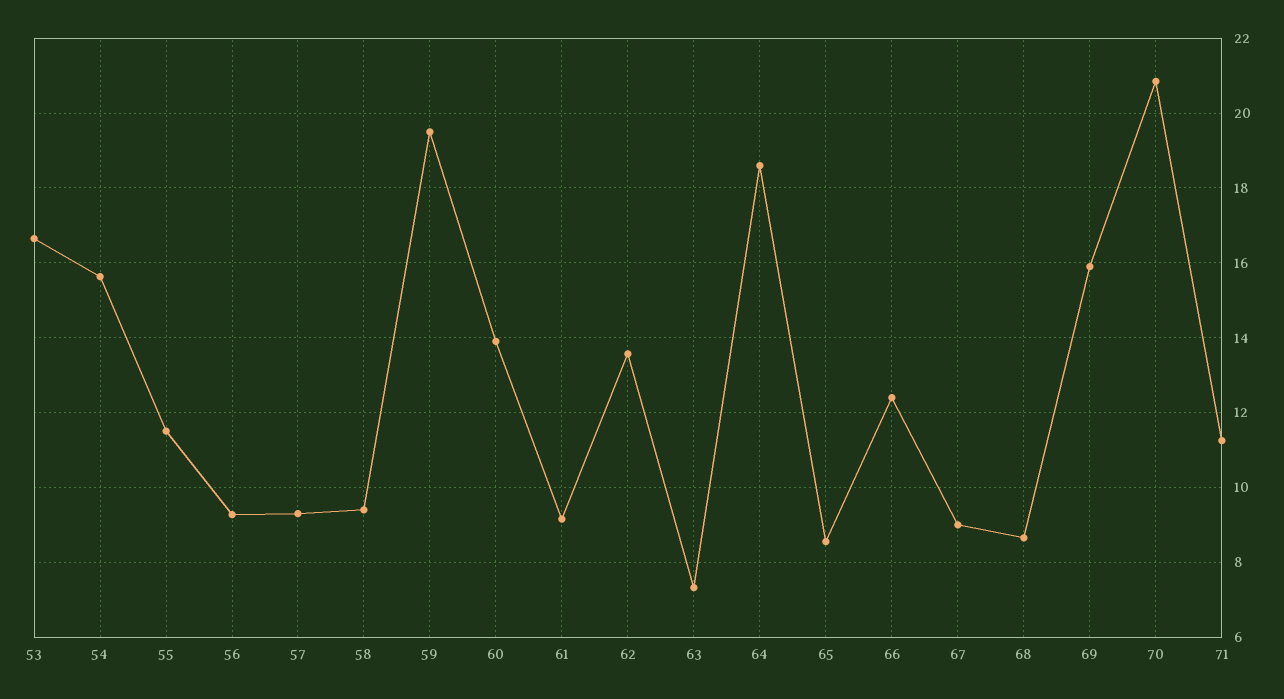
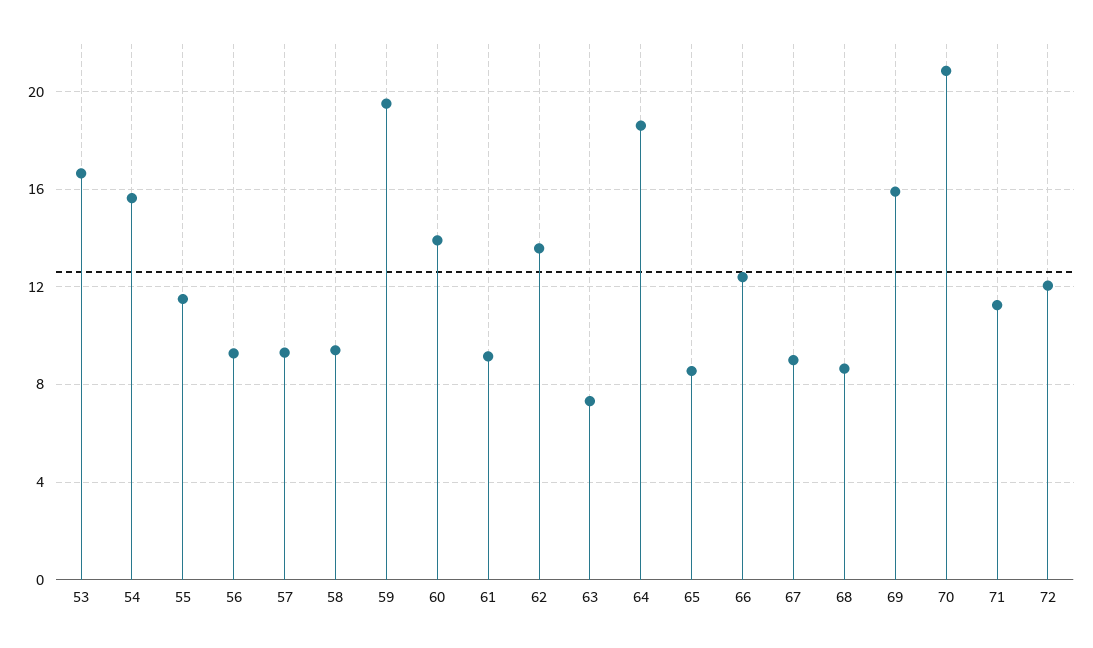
72: none -> 12

